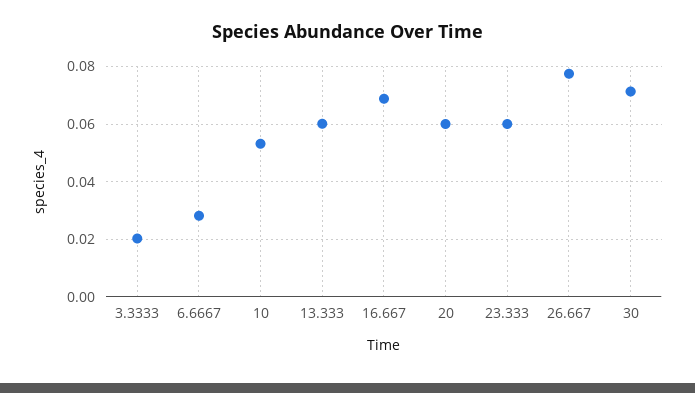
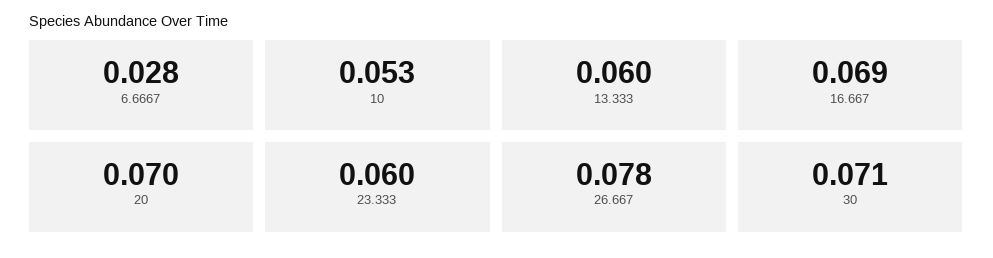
3.3333: 0.02 -> none
20: 0.06 -> 0.07

